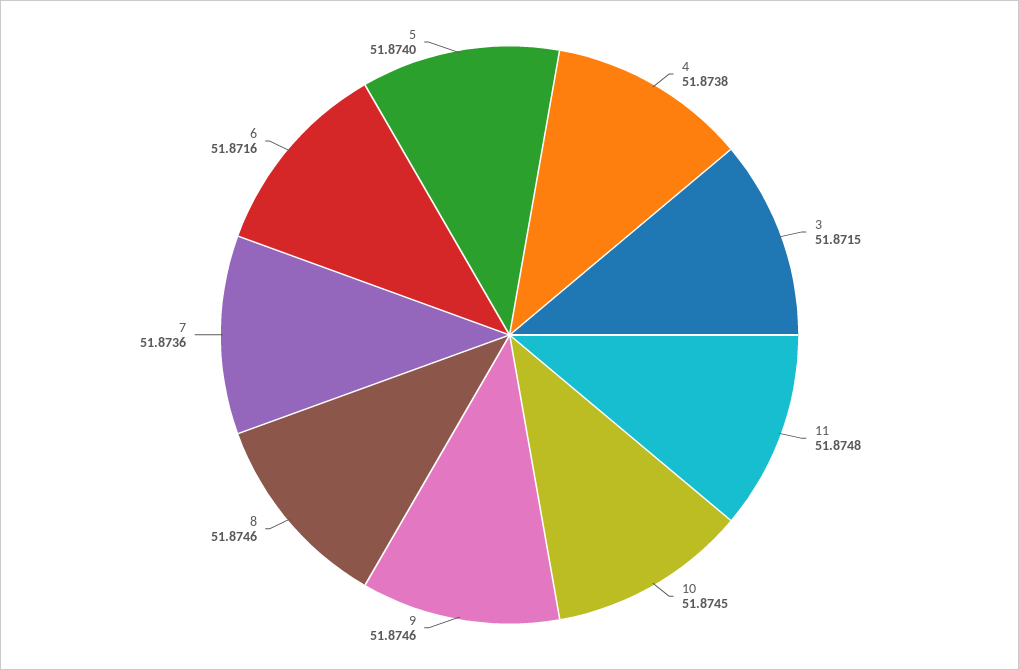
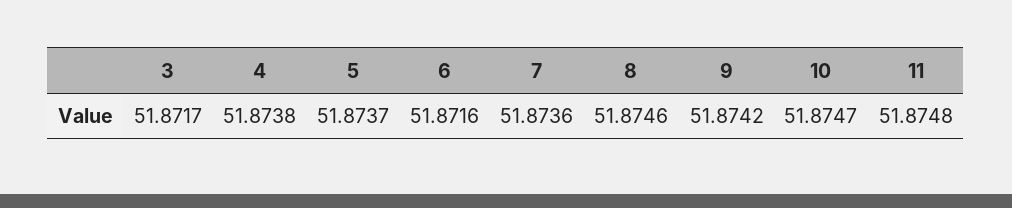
3: 51.8715 -> 51.8717
10: 51.8745 -> 51.8747
9: 51.8746 -> 51.8742
5: 51.874 -> 51.8737

